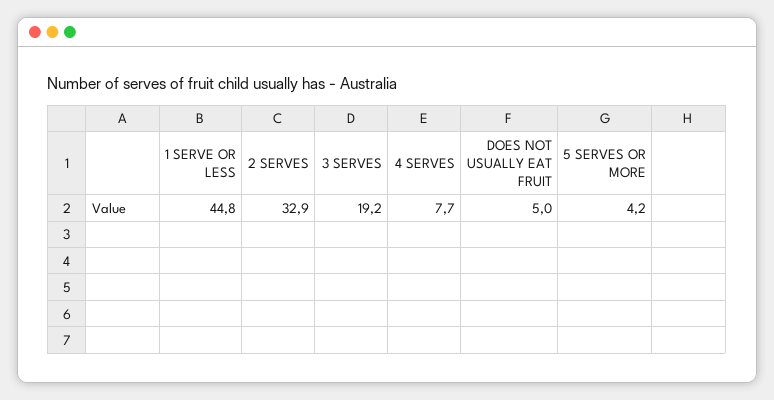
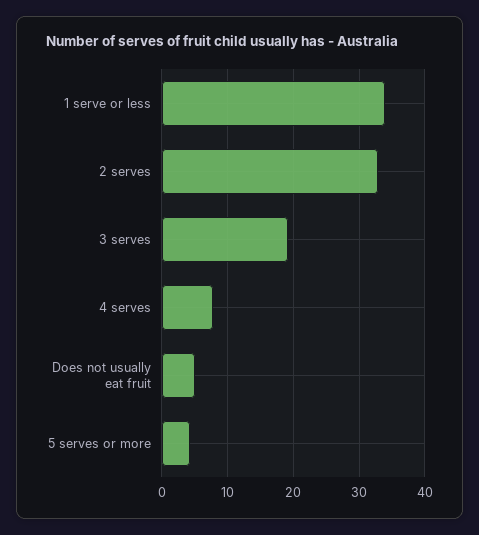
1 SERVE OR LESS: 44.8 -> 34

